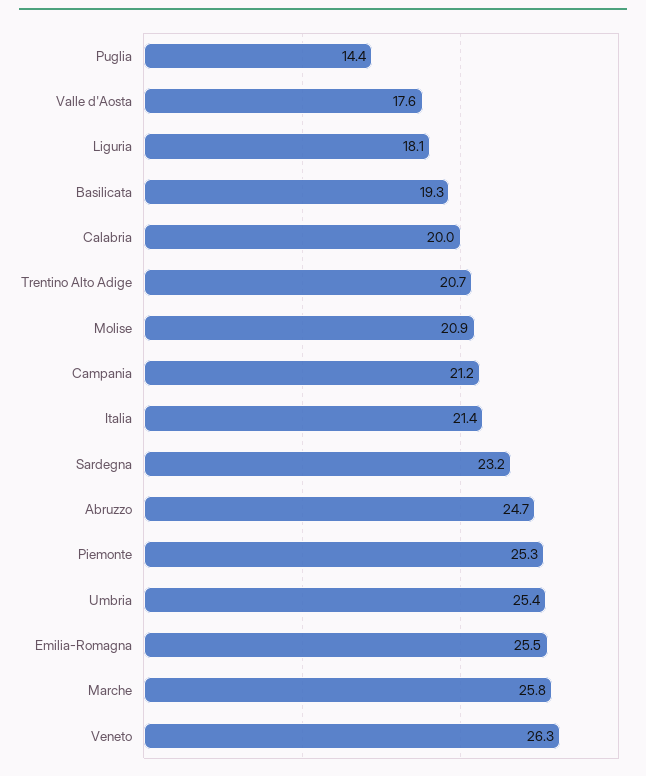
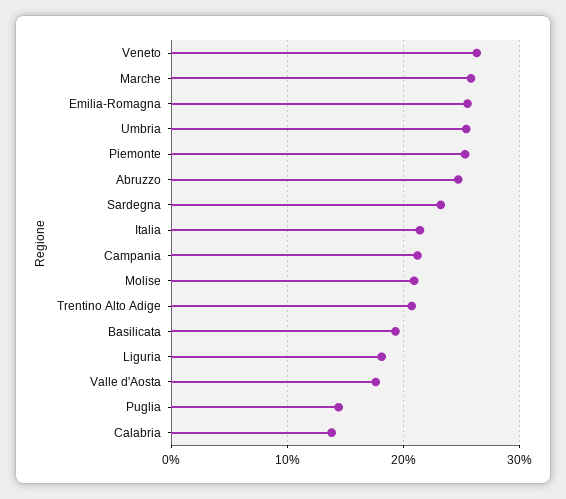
Calabria: 20 -> 14

